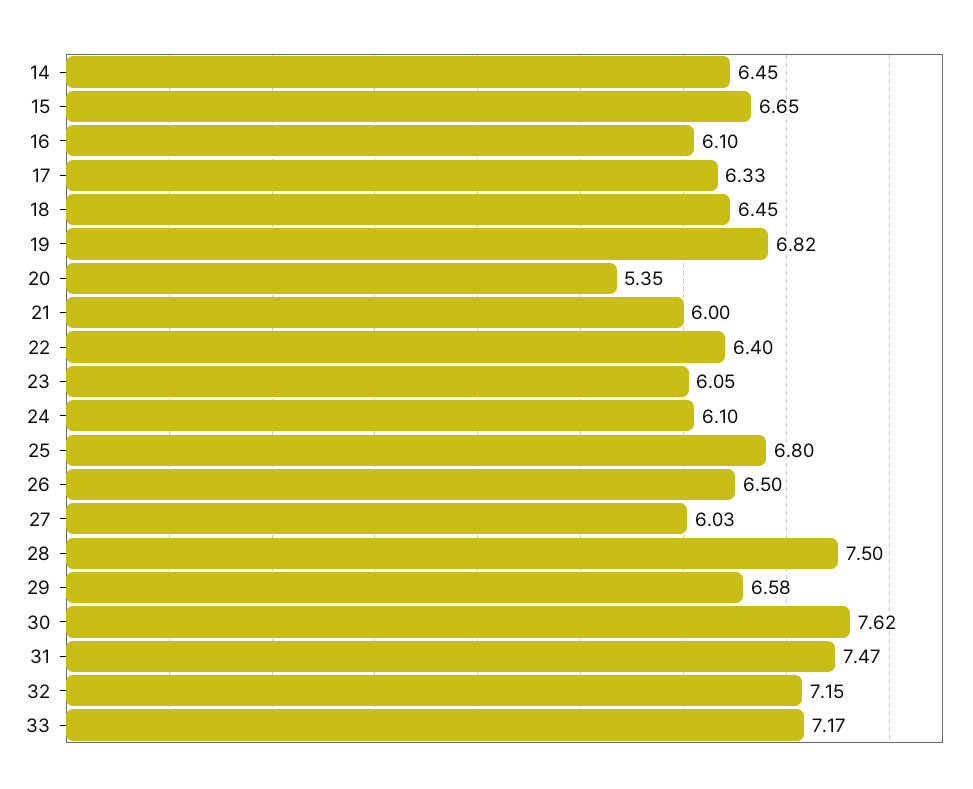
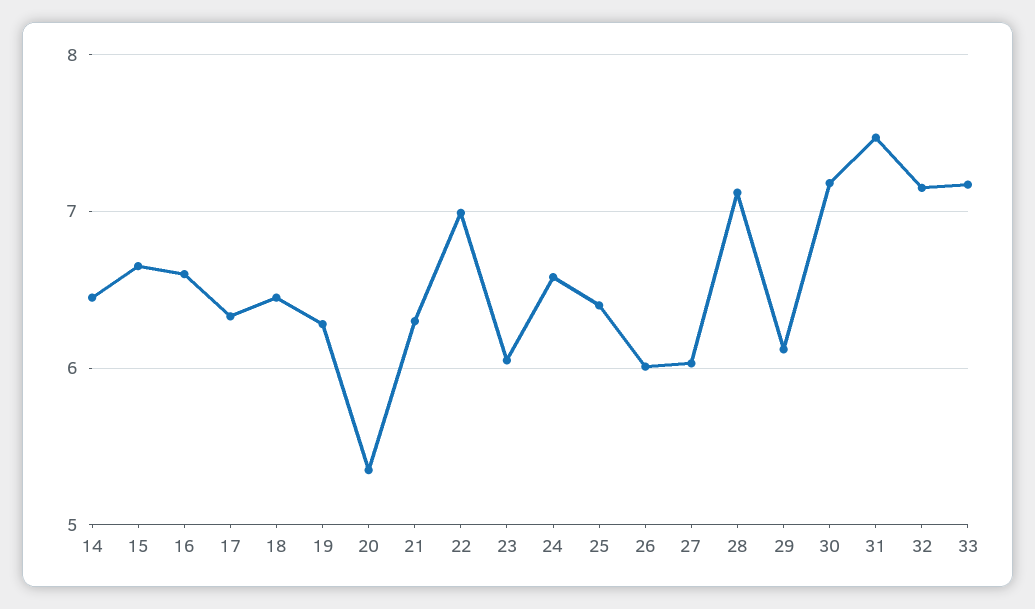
16: 6.1 -> 6.6
19: 6.82 -> 6.3
21: 6 -> 6.3
22: 6.4 -> 7
24: 6.1 -> 6.6
25: 6.8 -> 6.4
26: 6.5 -> 6
28: 7.5 -> 7.1
29: 6.58 -> 6.1
30: 7.62 -> 7.2

